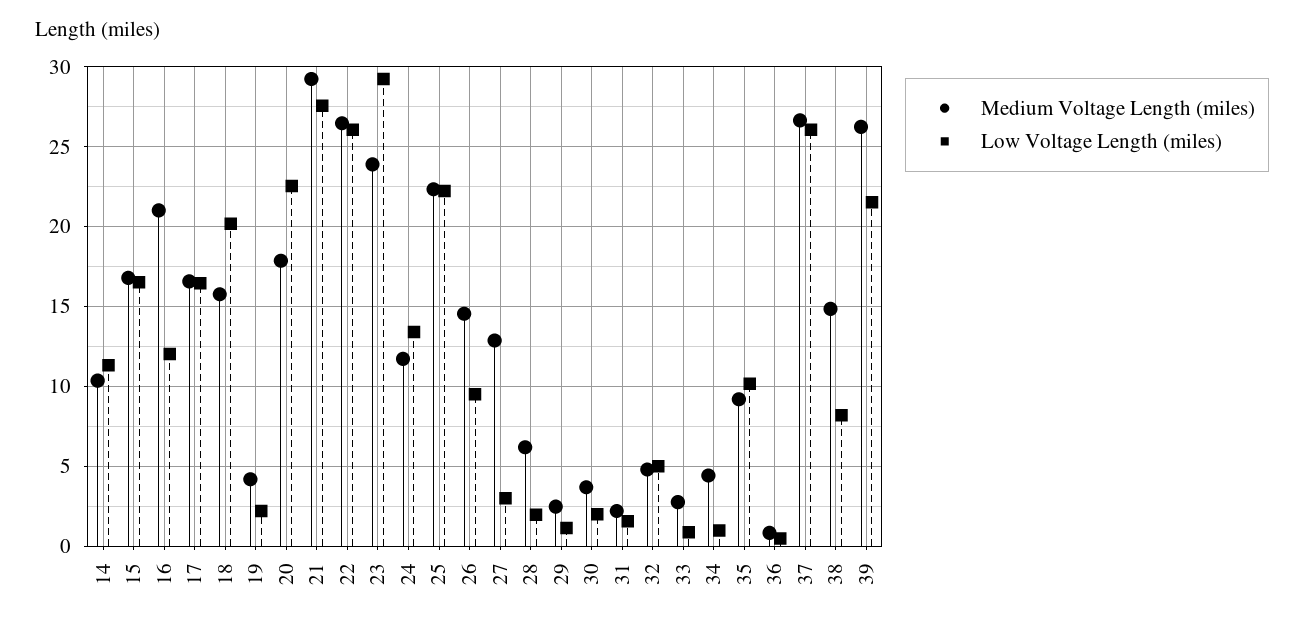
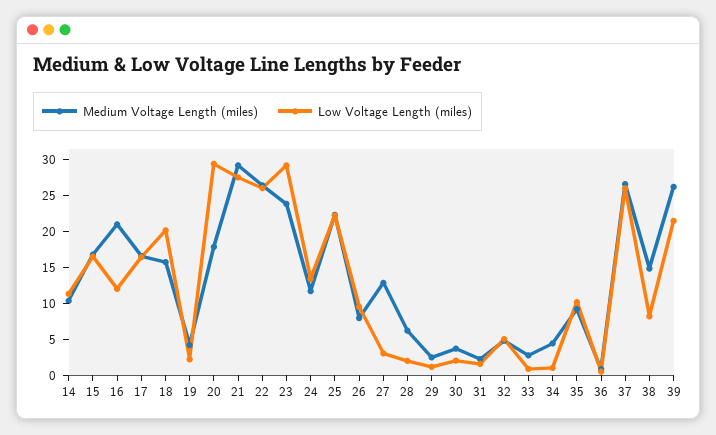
Low Voltage Length (miles), 20: 22.5 -> 30
Medium Voltage Length (miles), 26: 14.5 -> 7.5

